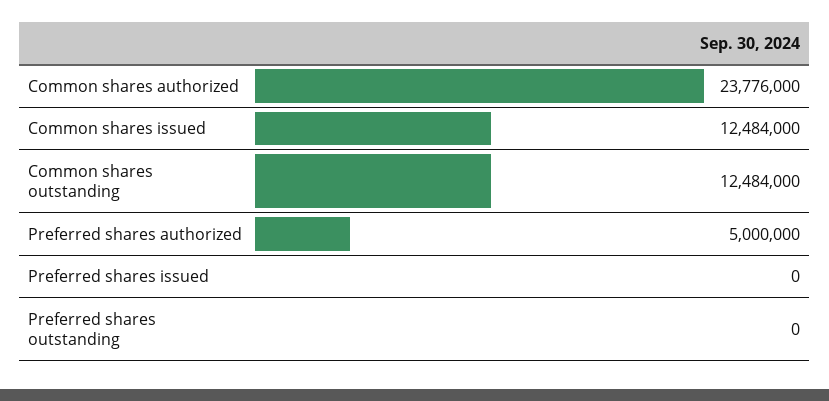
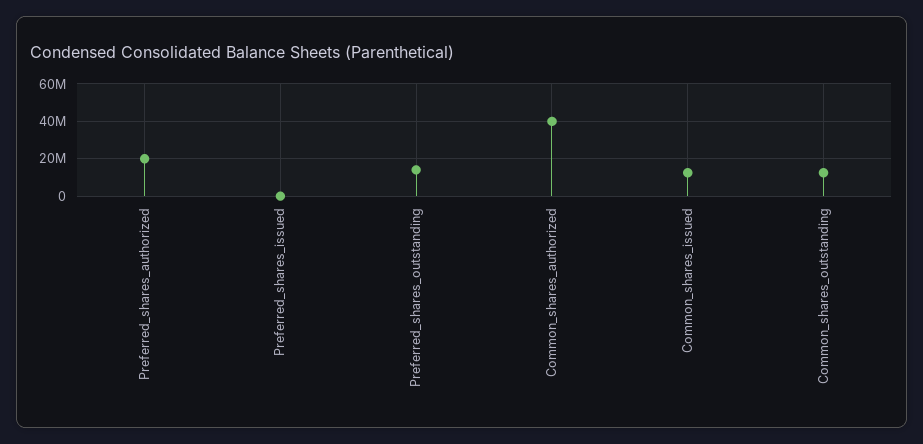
Common shares authorized: 23776000 -> 40000000
Preferred shares authorized: 5000000 -> 20000000
Preferred shares outstanding: 0 -> 15000000

